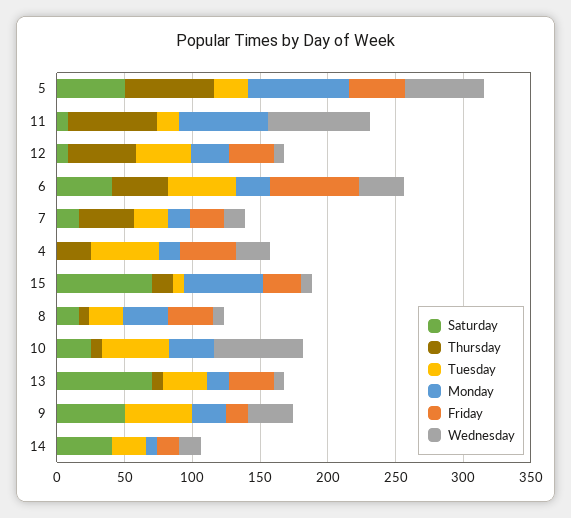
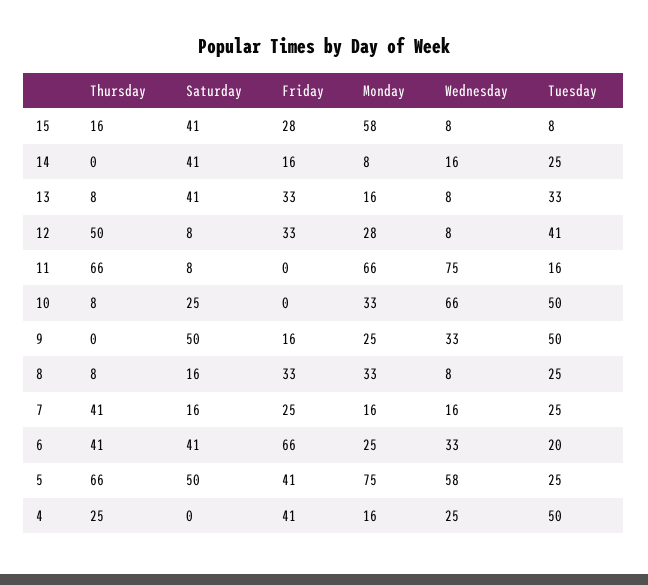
Tuesday, 6: 50 -> 20
Saturday, 15: 70 -> 41
Saturday, 13: 70 -> 41

